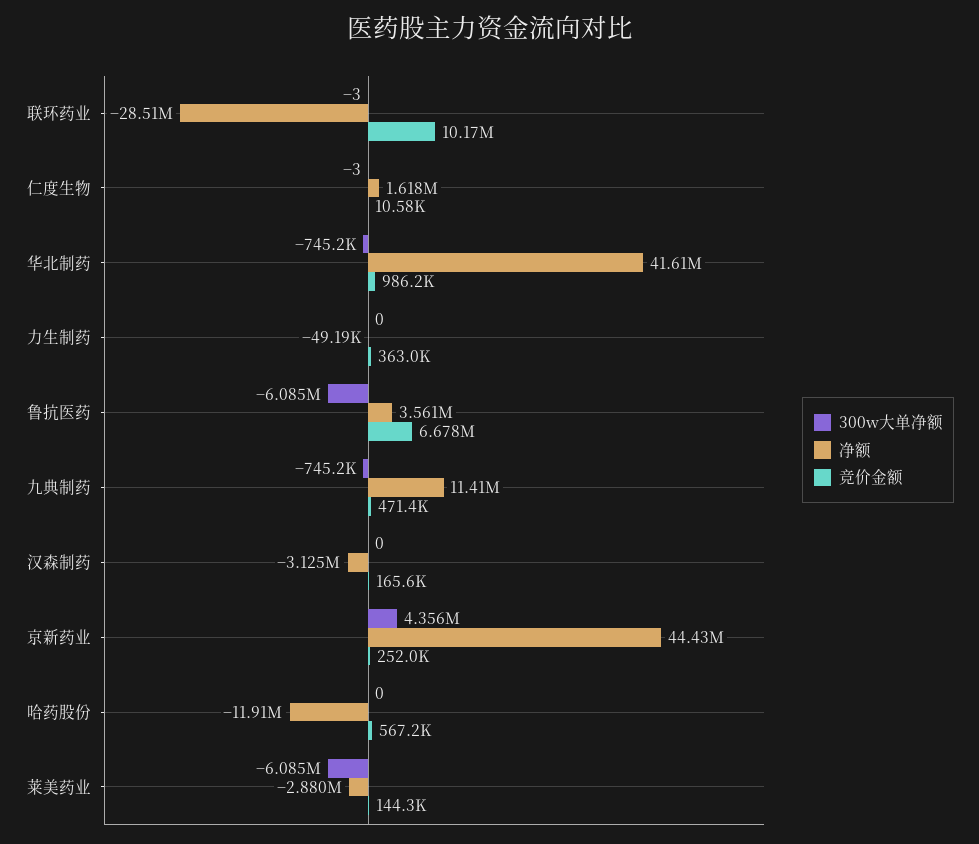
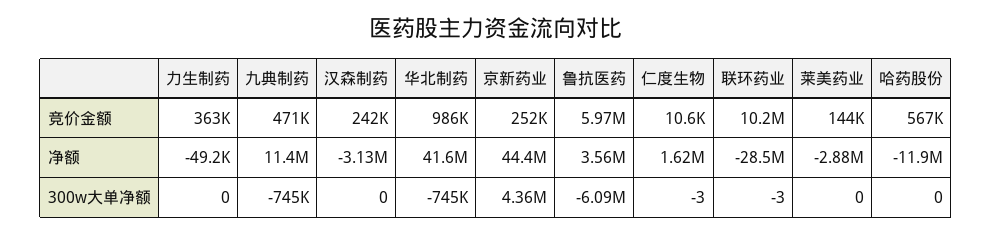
竞价金额, 鲁抗医药: 6678000 -> 5970000
竞价金额, 汉森制药: 165600 -> 242000
300w大单净额, 莱美药业: -6085000 -> 0

